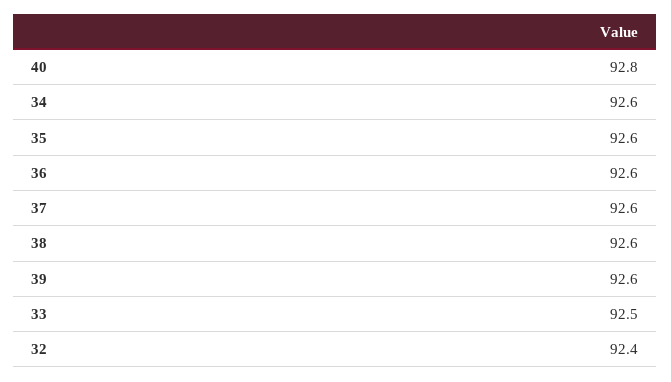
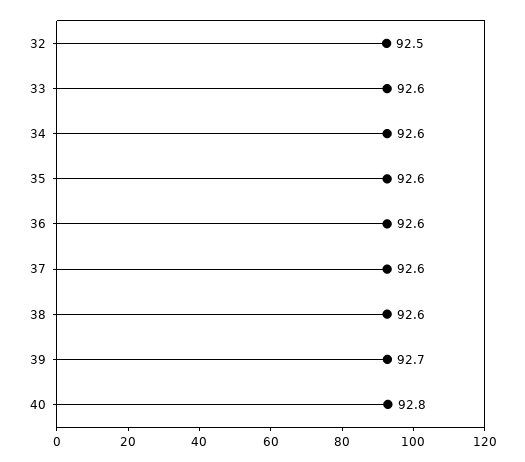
39: 92.6 -> 92.7
33: 92.5 -> 92.6
32: 92.4 -> 92.5

